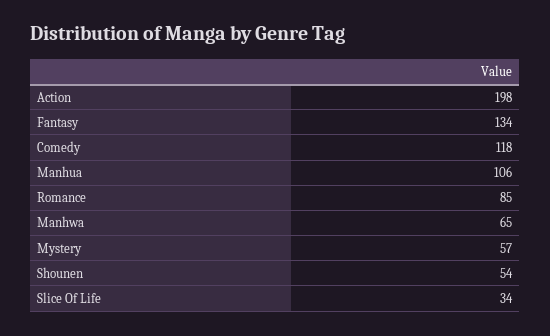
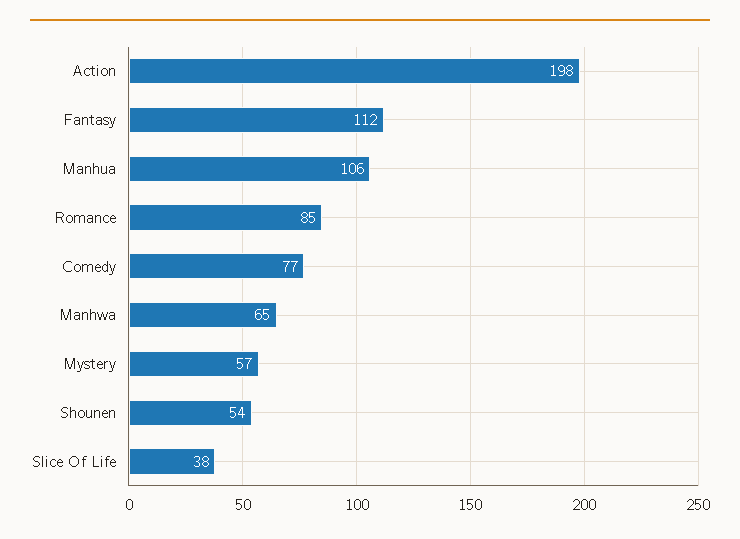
Fantasy: 134 -> 112
Comedy: 118 -> 77
Slice Of Life: 34 -> 38

